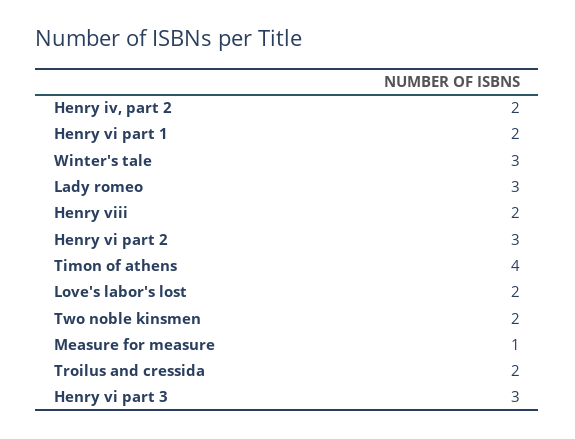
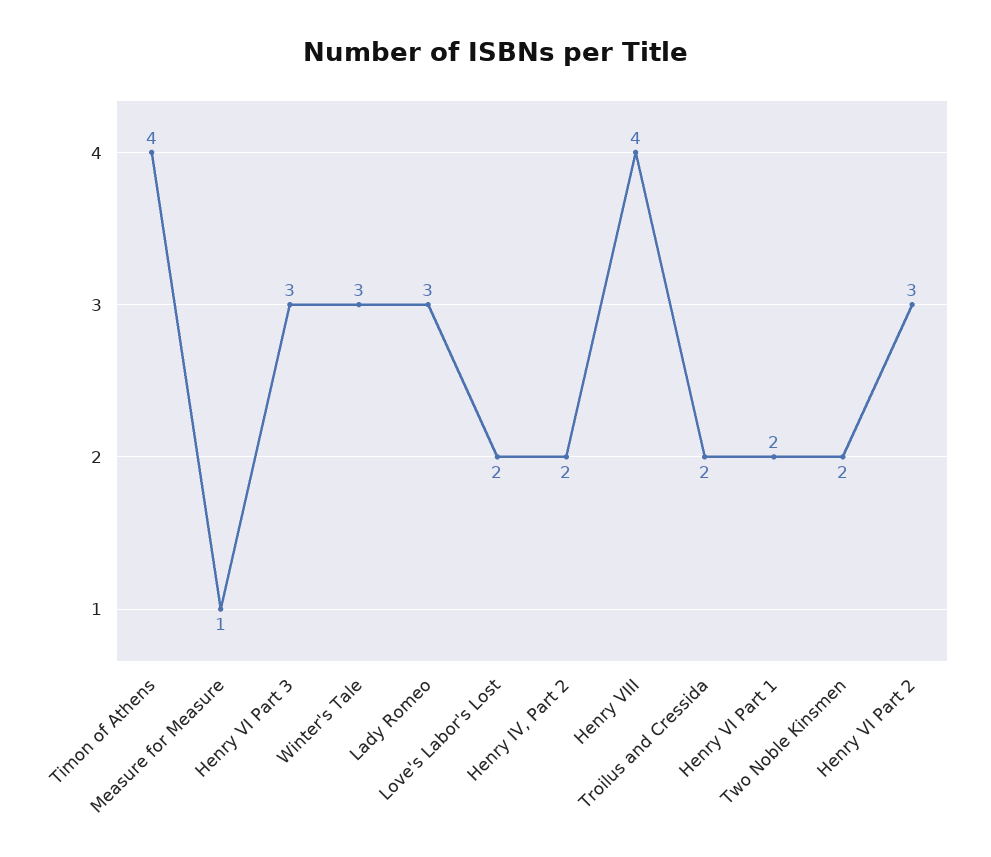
Henry viii: 2 -> 4

